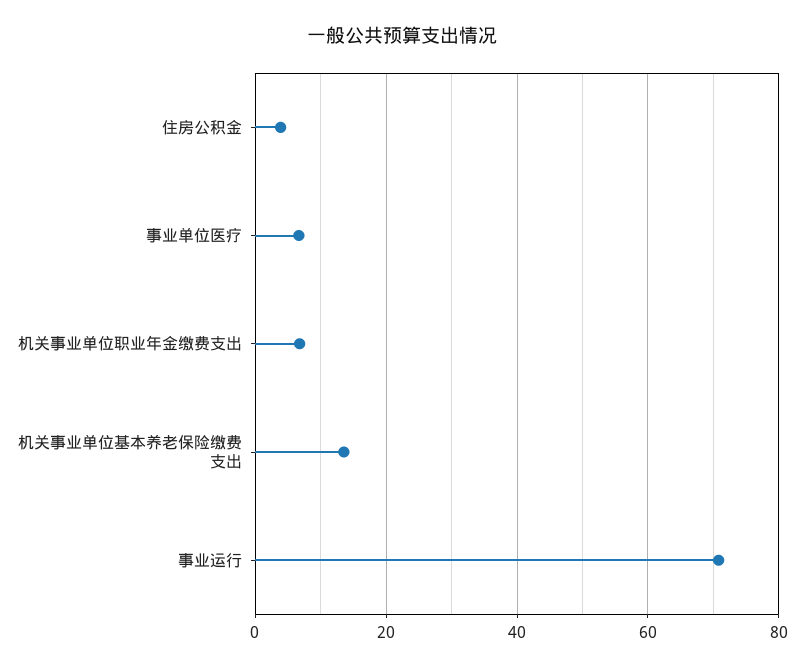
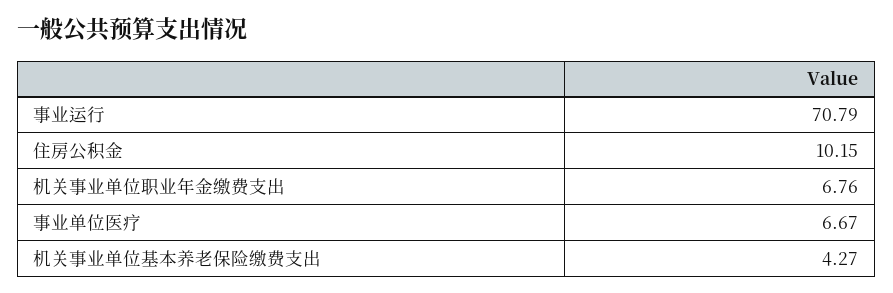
住房公积金: 4 -> 10.15
机关事业单位基本养老保险缴费支出: 14 -> 4.27

